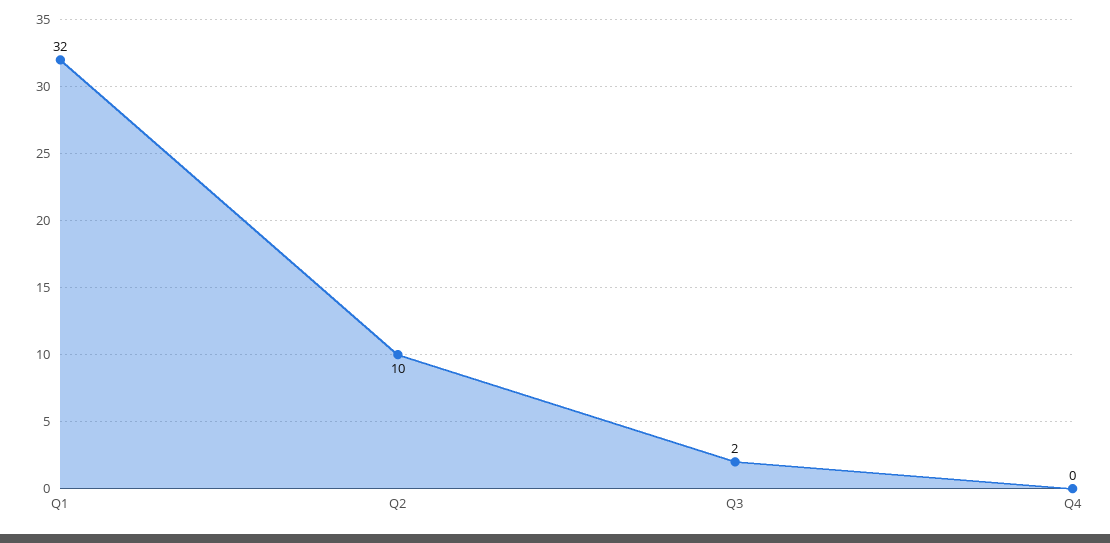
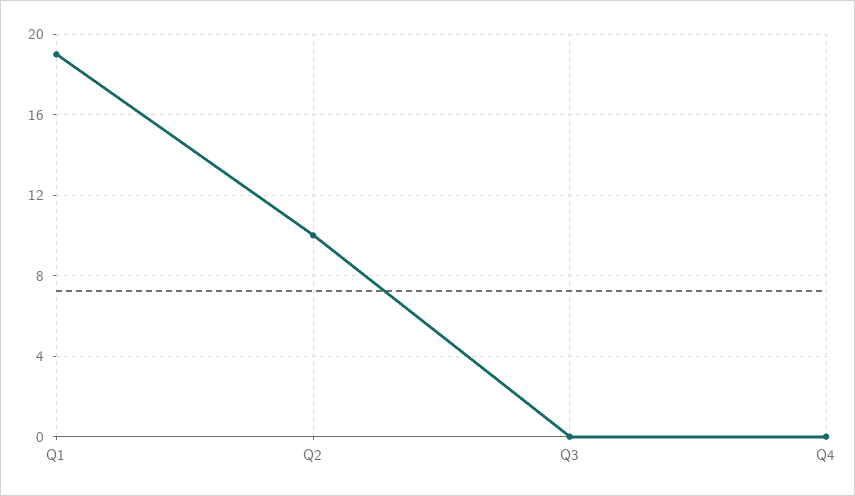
Q1: 32 -> 19
Q3: 2 -> 0

